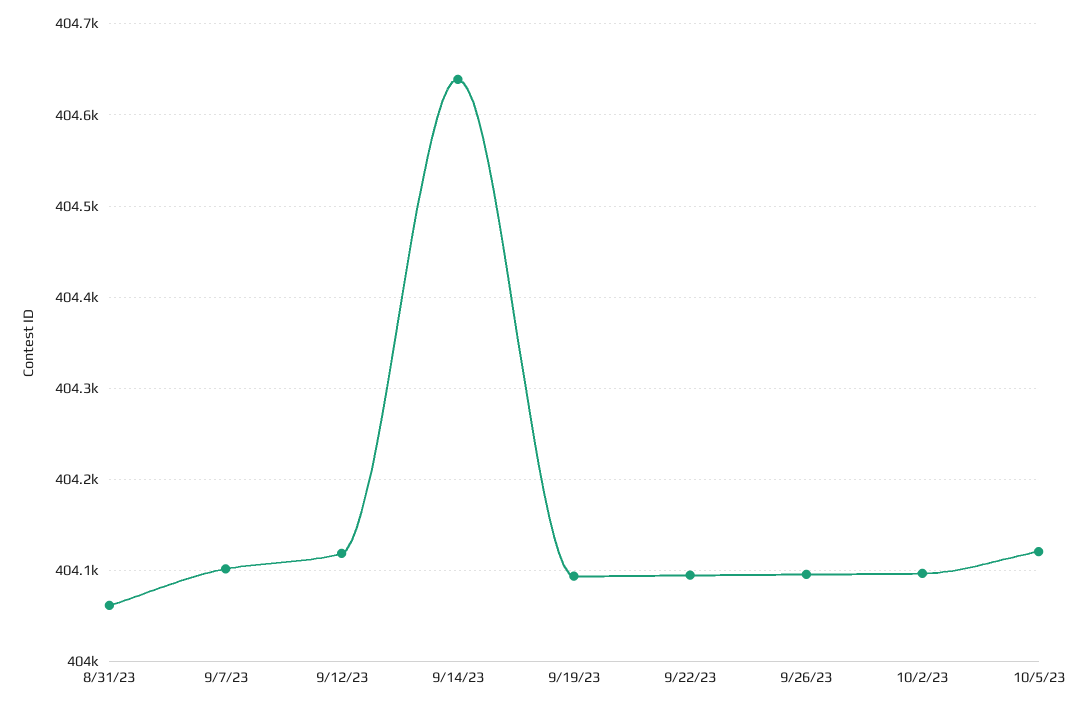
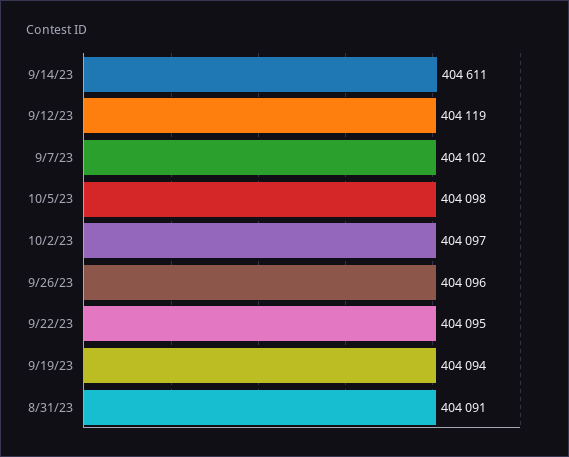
8/31/23: 404060 -> 404091
9/14/23: 404640 -> 404611
10/5/23: 404120 -> 404098

